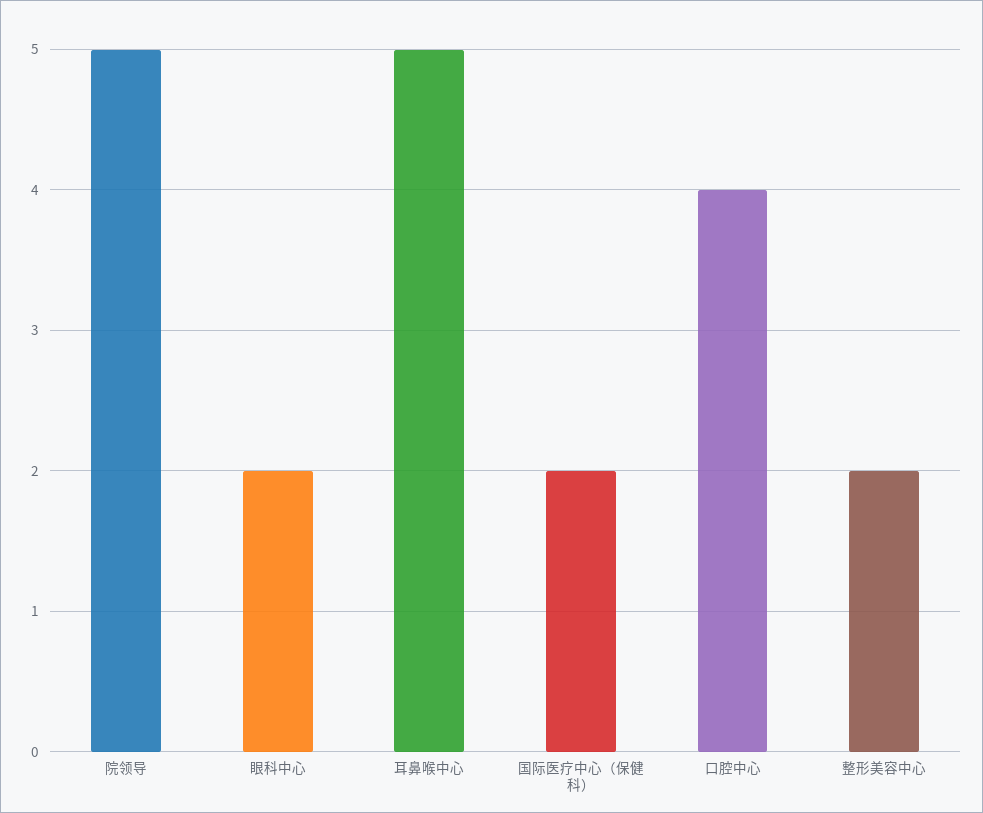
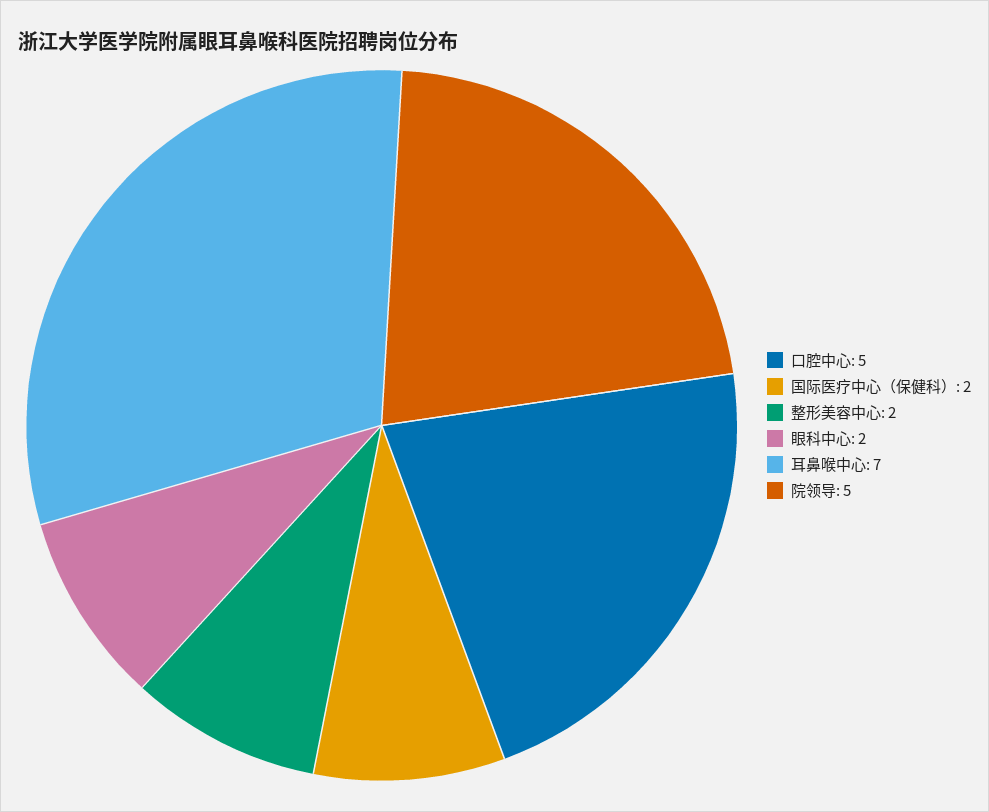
耳鼻喉中心: 5 -> 7
口腔中心: 4 -> 5

